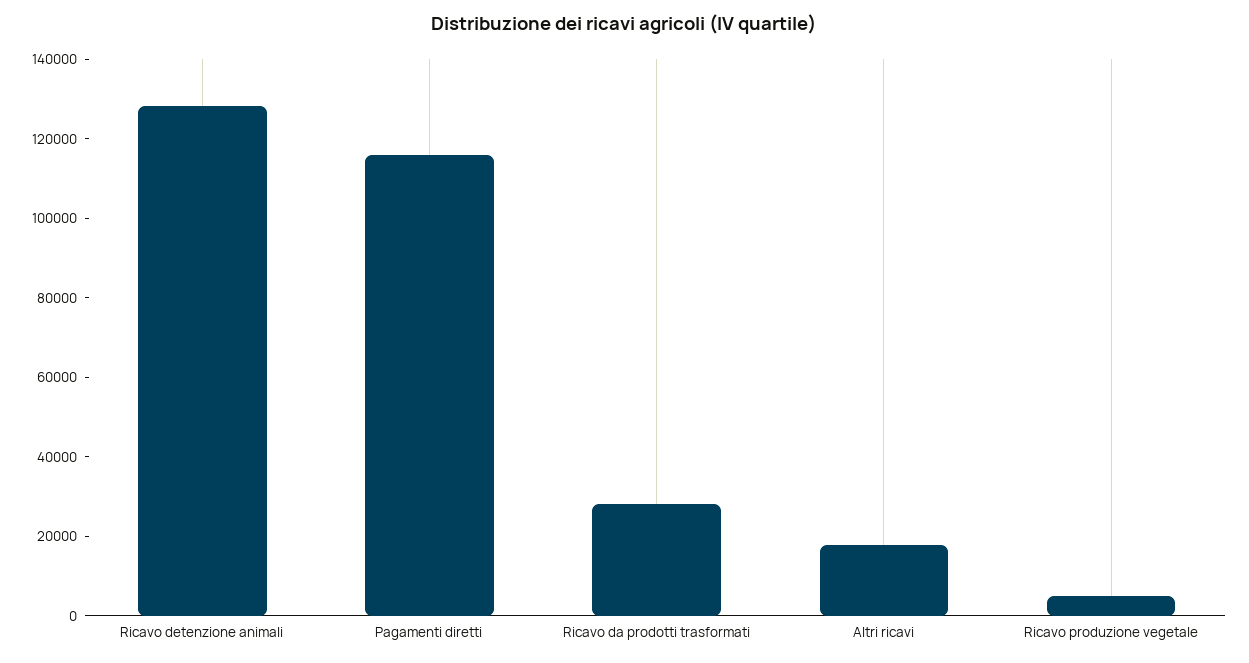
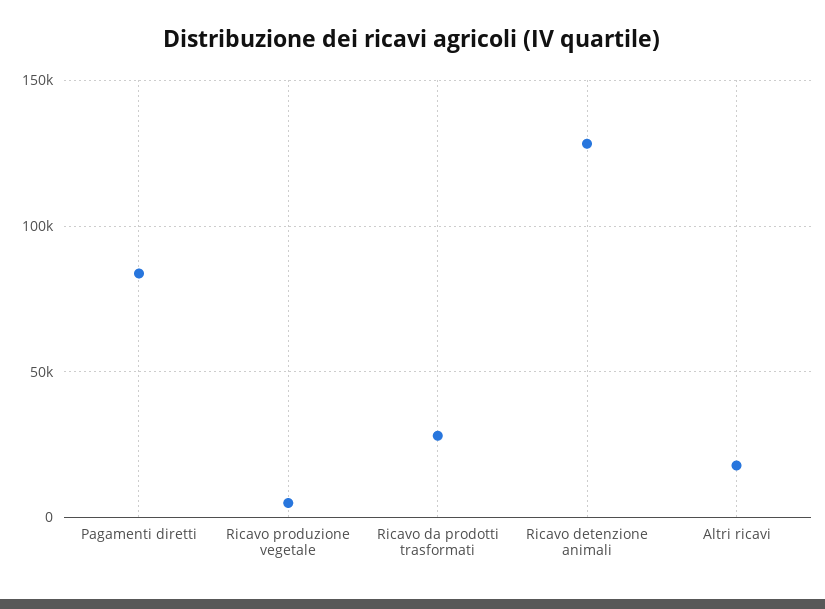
Pagamenti diretti: 115000 -> 85000

